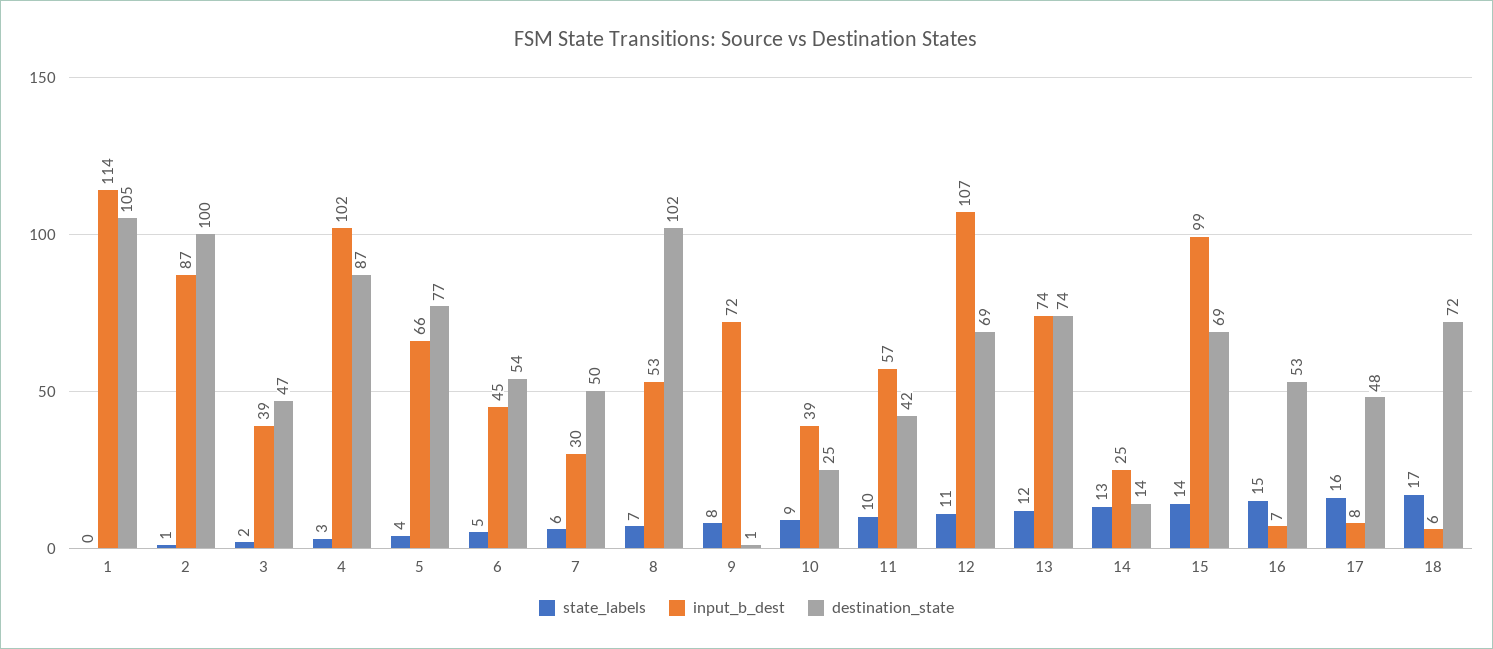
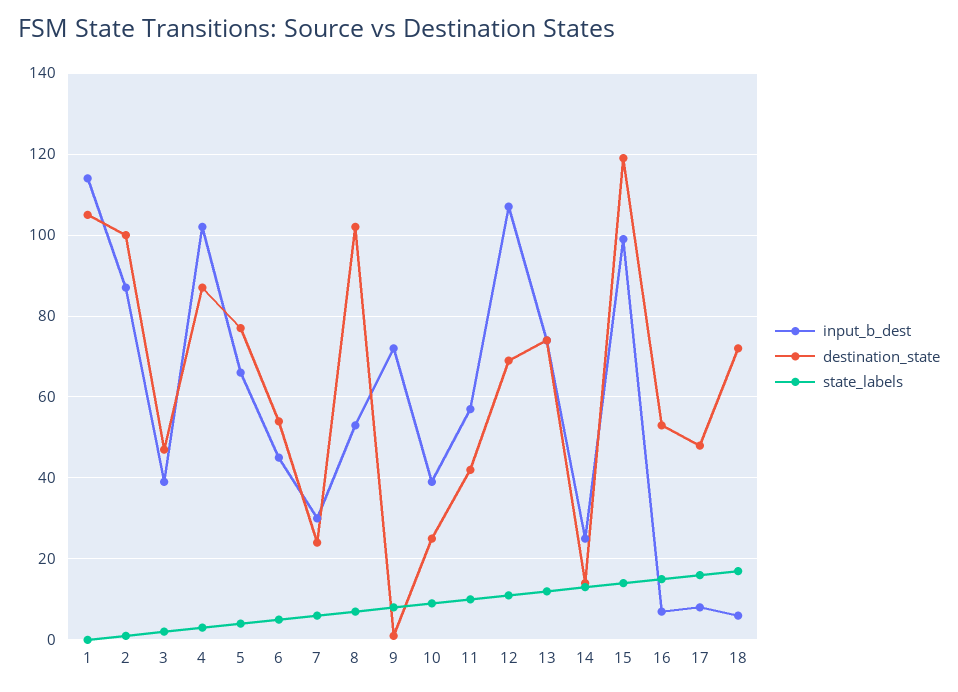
destination_state, 7: 50 -> 25
destination_state, 15: 69 -> 120

